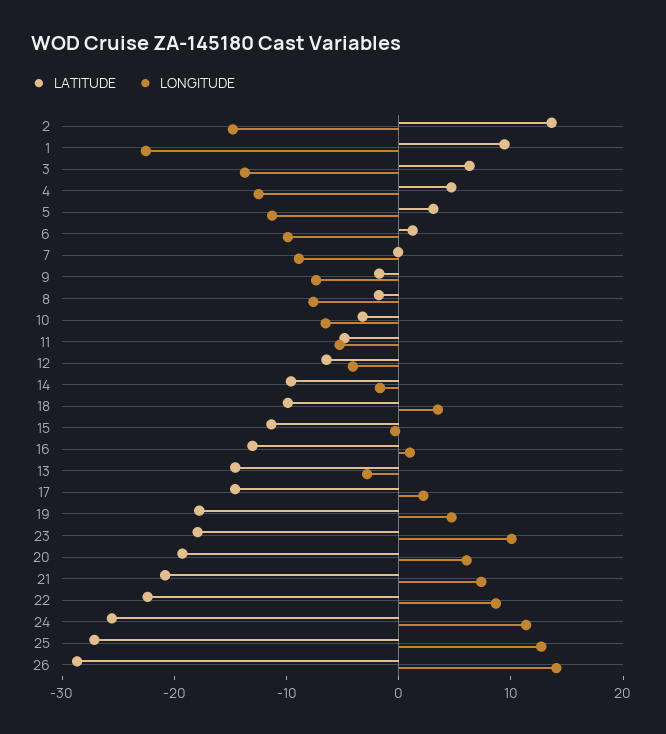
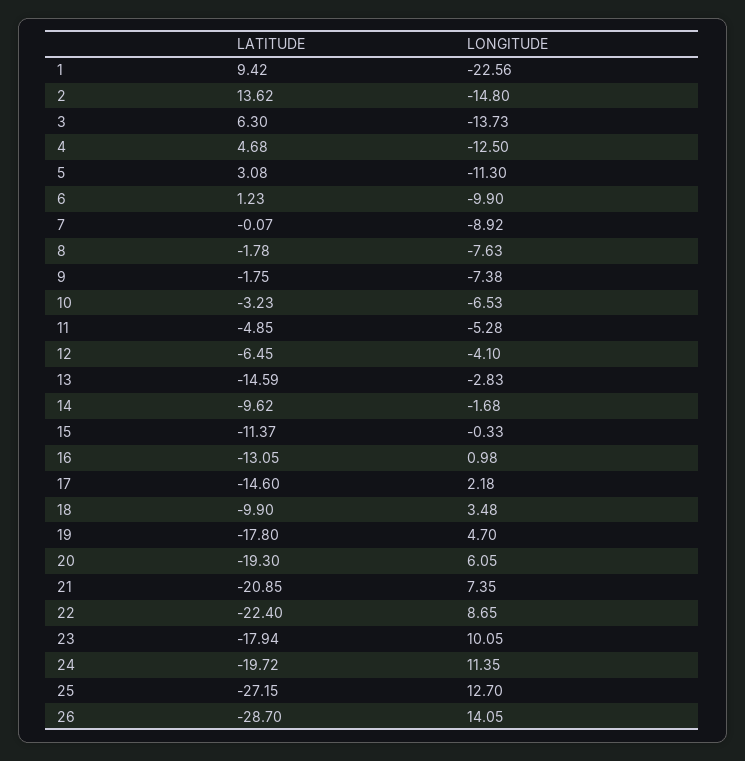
LATITUDE, 24: -26 -> -19.72

